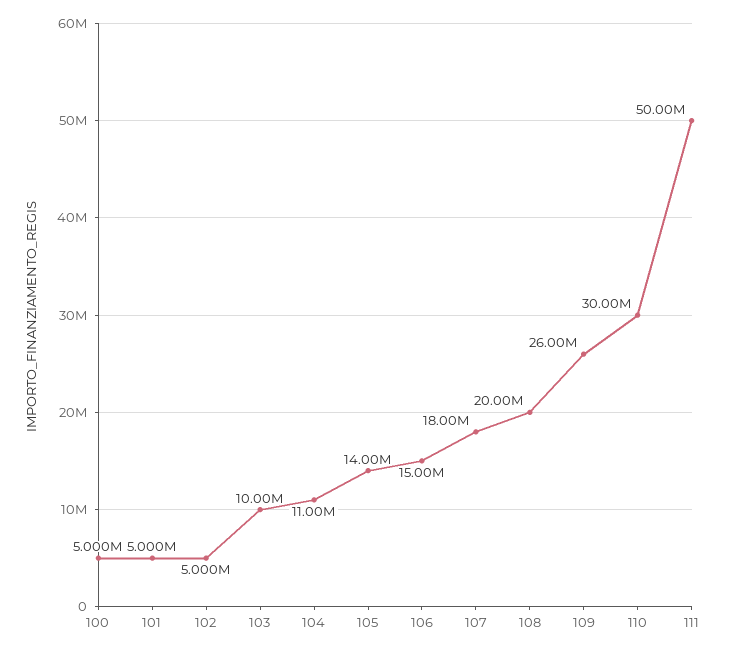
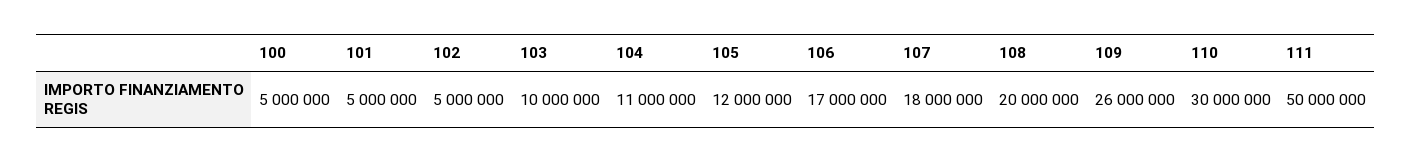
105: 14000000 -> 12000000
106: 15000000 -> 17000000

